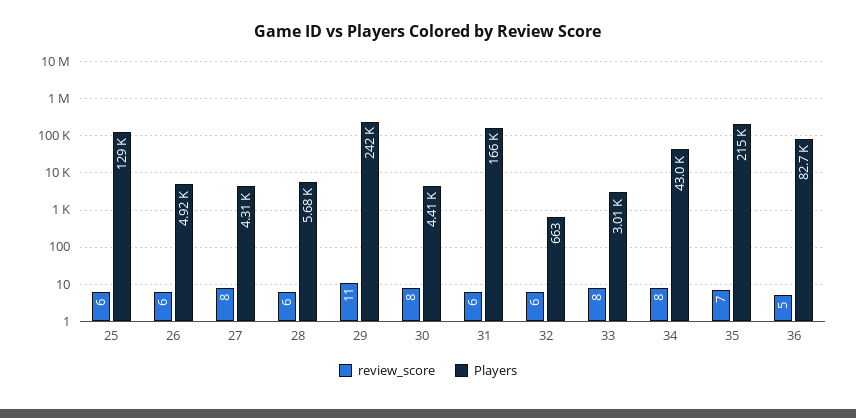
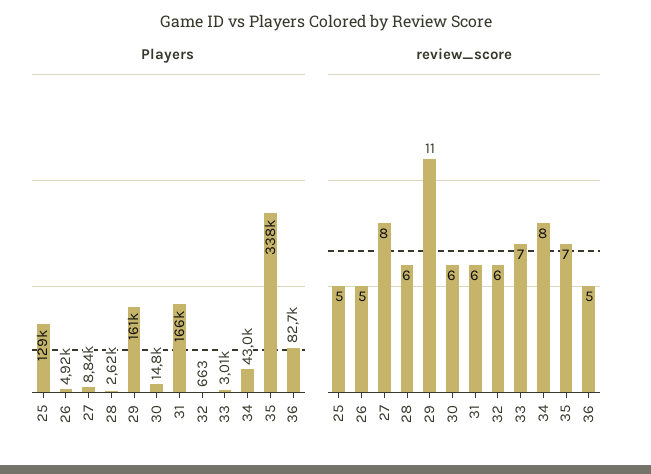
review_score, 25: 6 -> 5
review_score, 26: 6 -> 5
Players, 27: 4310 -> 8840
Players, 28: 5680 -> 2620
Players, 29: 242000 -> 161000
review_score, 30: 8 -> 6
Players, 30: 4410 -> 14800
review_score, 33: 8 -> 7
Players, 35: 215000 -> 338000

